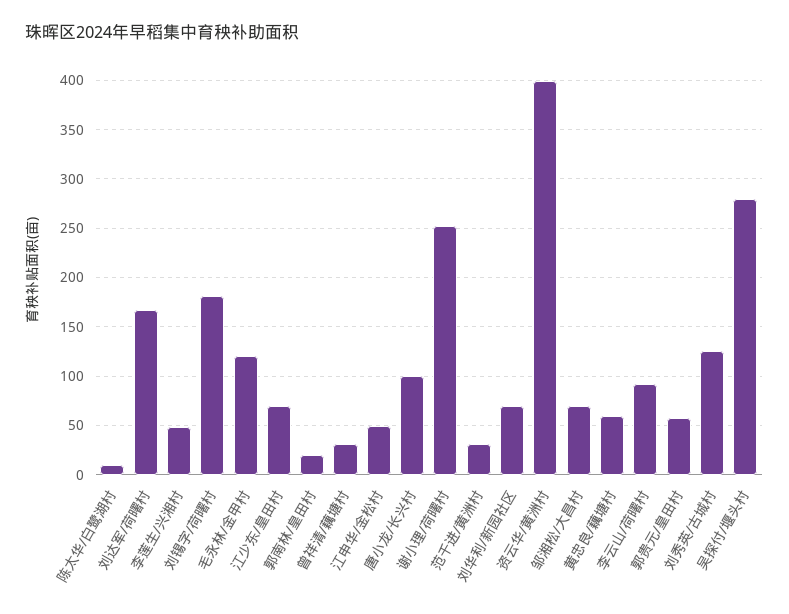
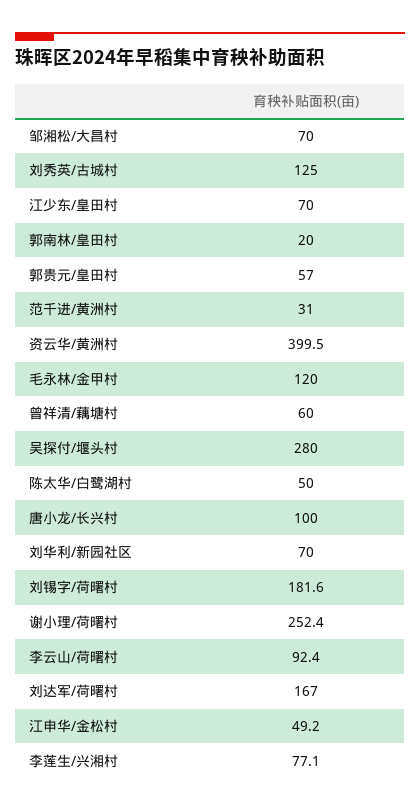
陈太华/白鹭湖村: 10 -> 50
李莲生/兴湘村: 50 -> 77.1
曾祥清/藕塘村: 30 -> 60
黄忠良/藕塘村: 60 -> none

